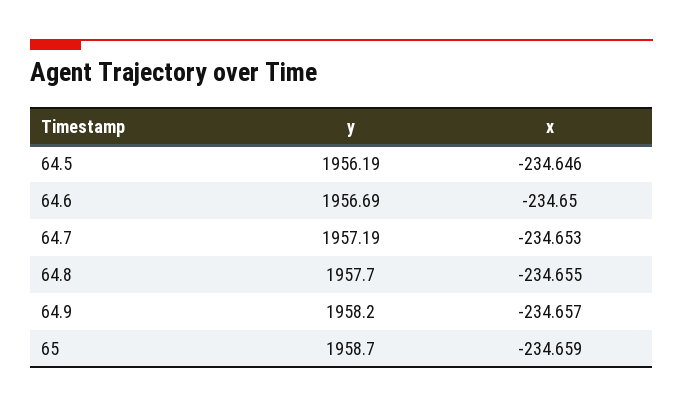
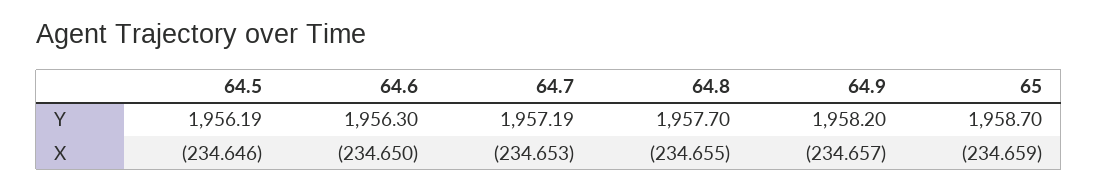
y, 64.6: 1956.69 -> 1956.3

